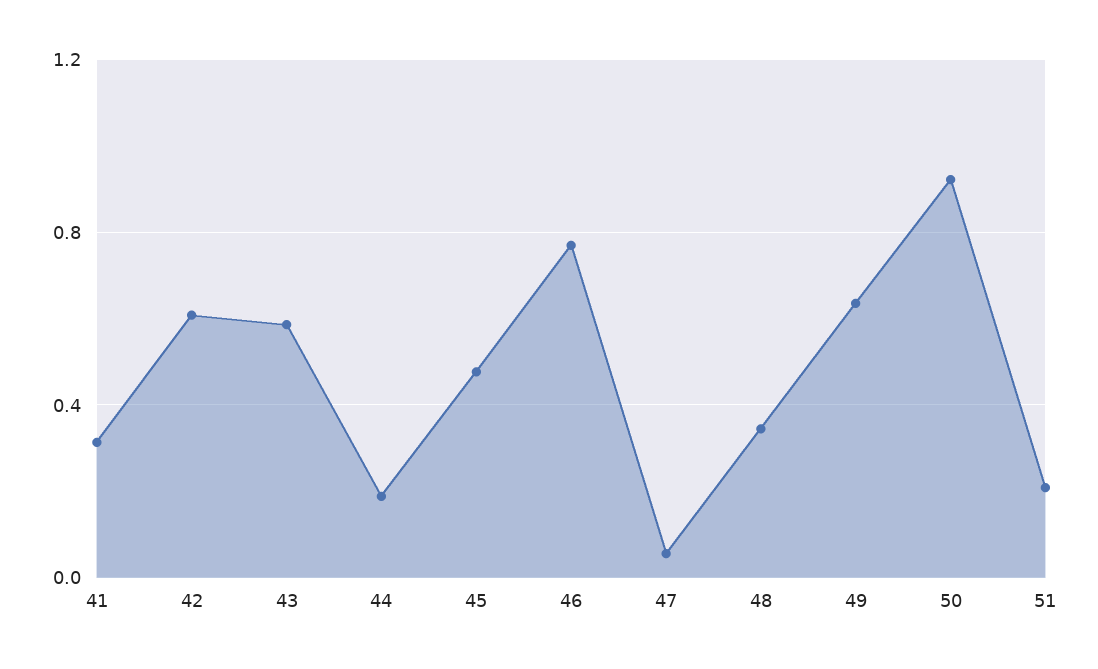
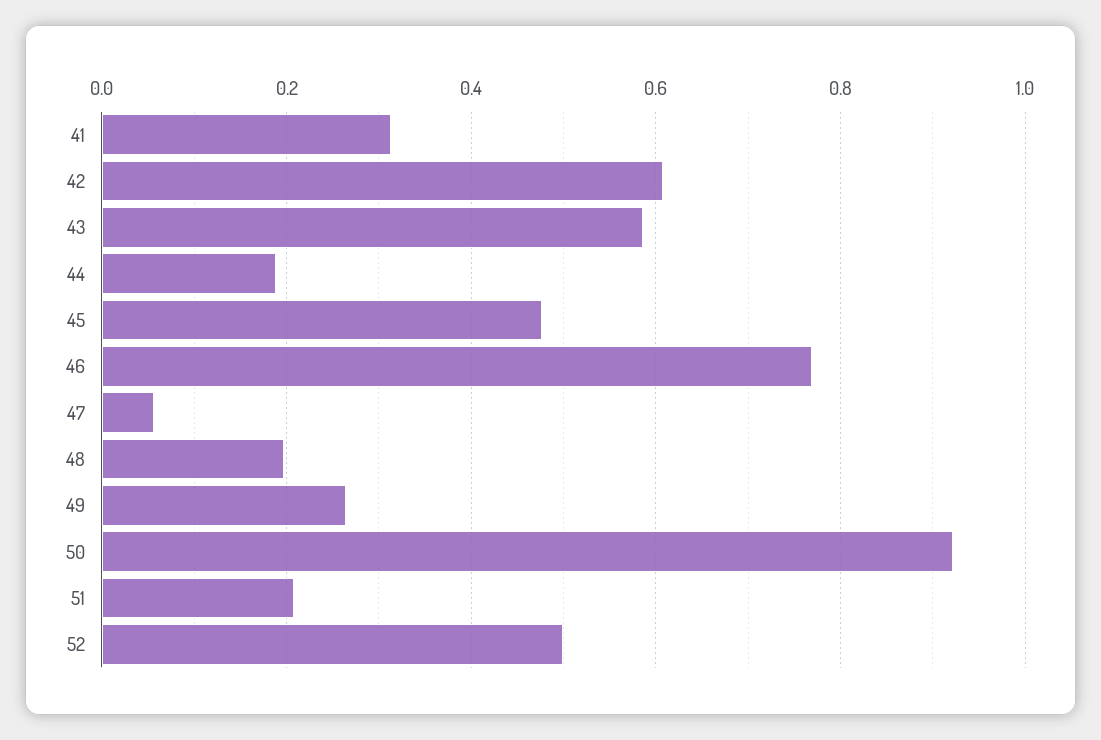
48: 0.35 -> 0.2
49: 0.65 -> 0.26
52: none -> 0.5

